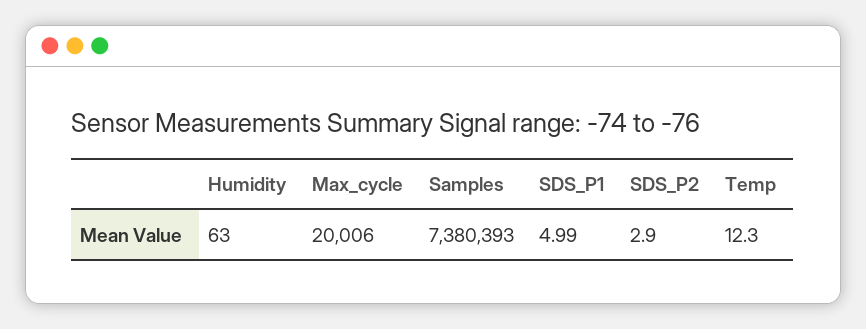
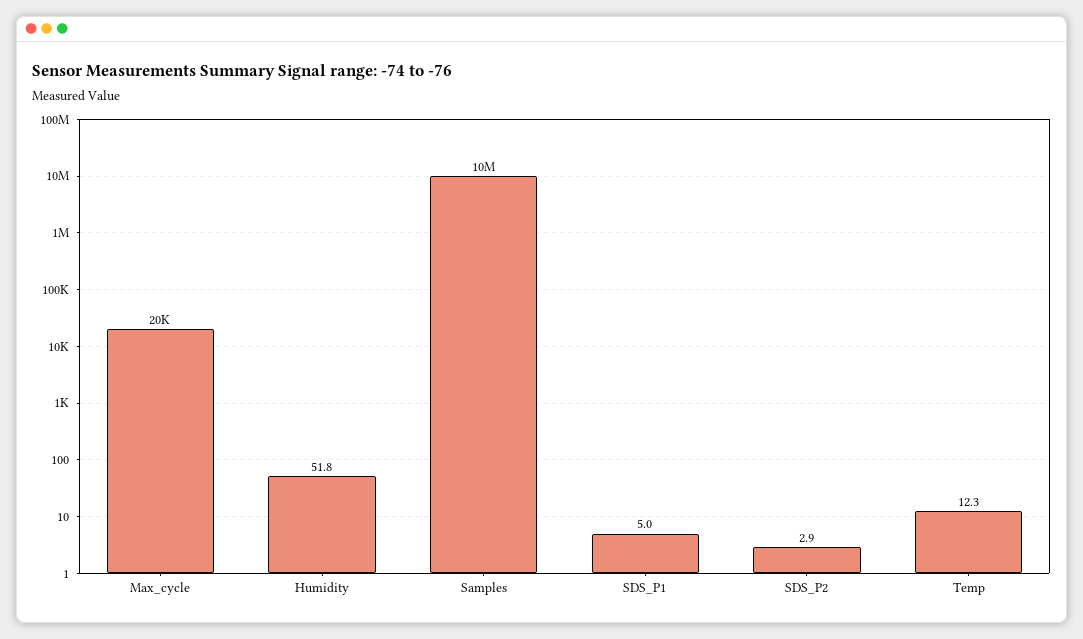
Humidity: 63 -> 51.8
Samples: 7380393 -> 10000000

